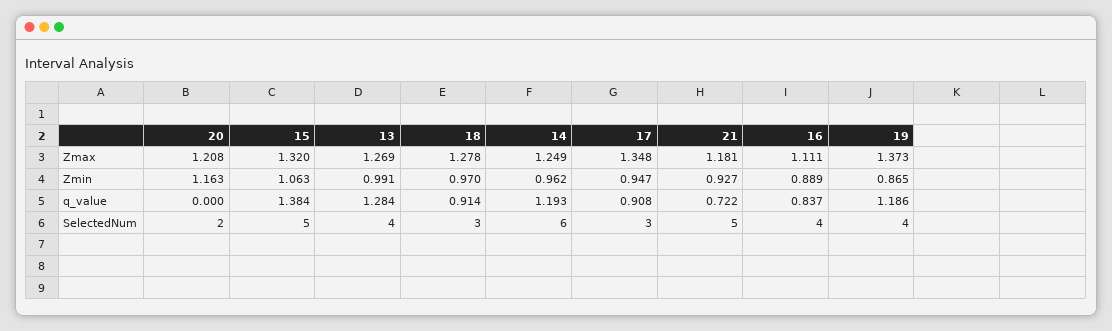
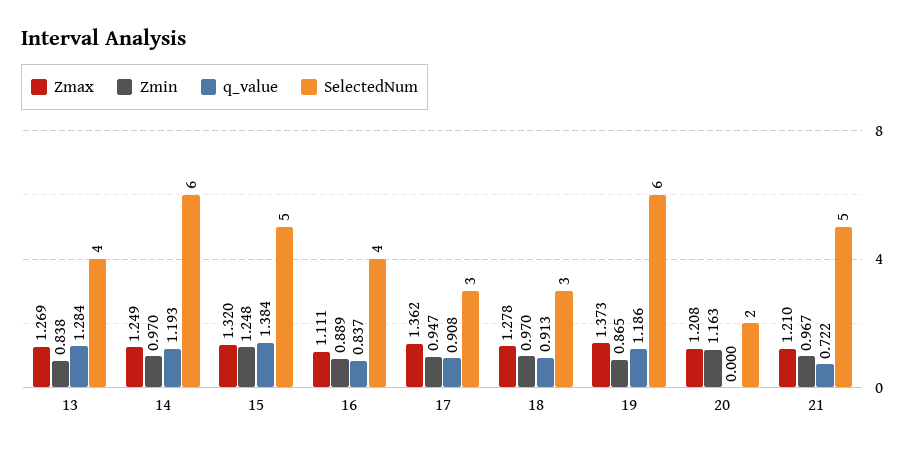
Zmax, 17: 1.348 -> 1.362
Zmax, 21: 1.181 -> 1.21
Zmin, 15: 1.063 -> 1.248
Zmin, 13: 0.991 -> 0.838
Zmin, 14: 0.962 -> 0.97
Zmin, 21: 0.927 -> 0.967
q_value, 18: 0.914 -> 0.913
SelectedNum, 19: 4 -> 6

